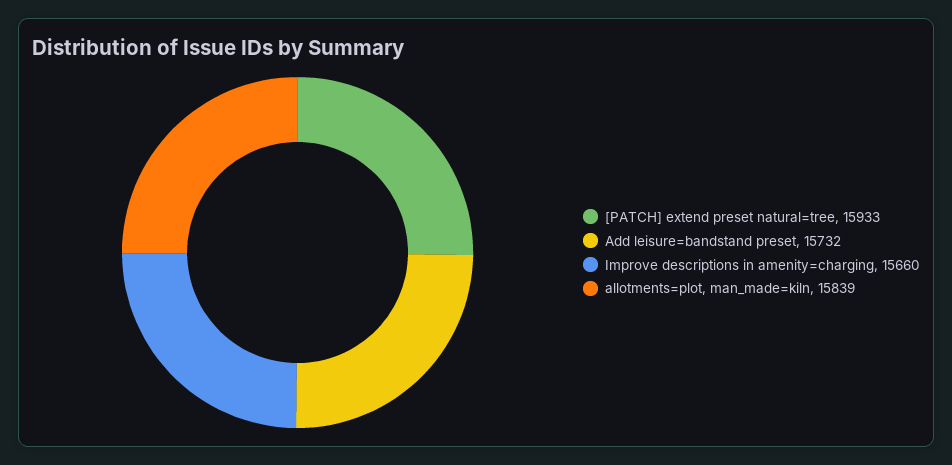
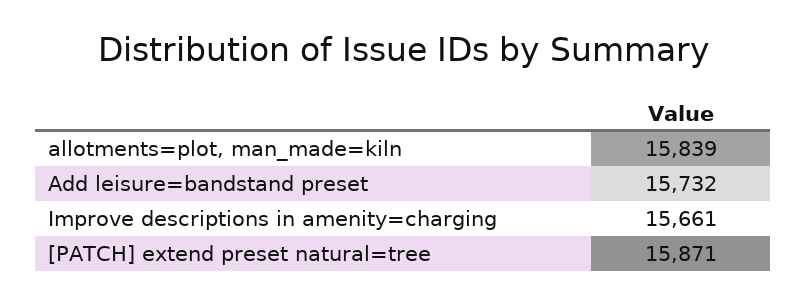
[PATCH] extend preset natural=tree: 15933 -> 15871
Improve descriptions in amenity=charging: 15660 -> 15661

